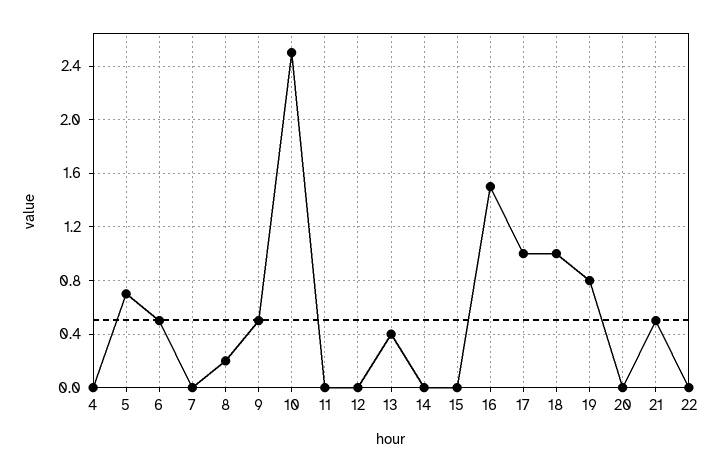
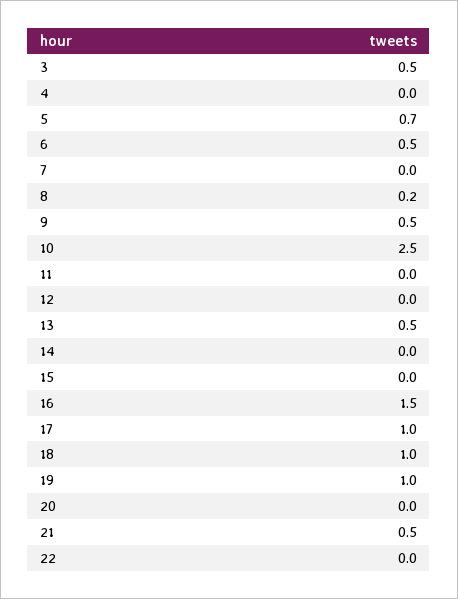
13: 0.4 -> 0.5
19: 0.8 -> 1
3: none -> 0.5

